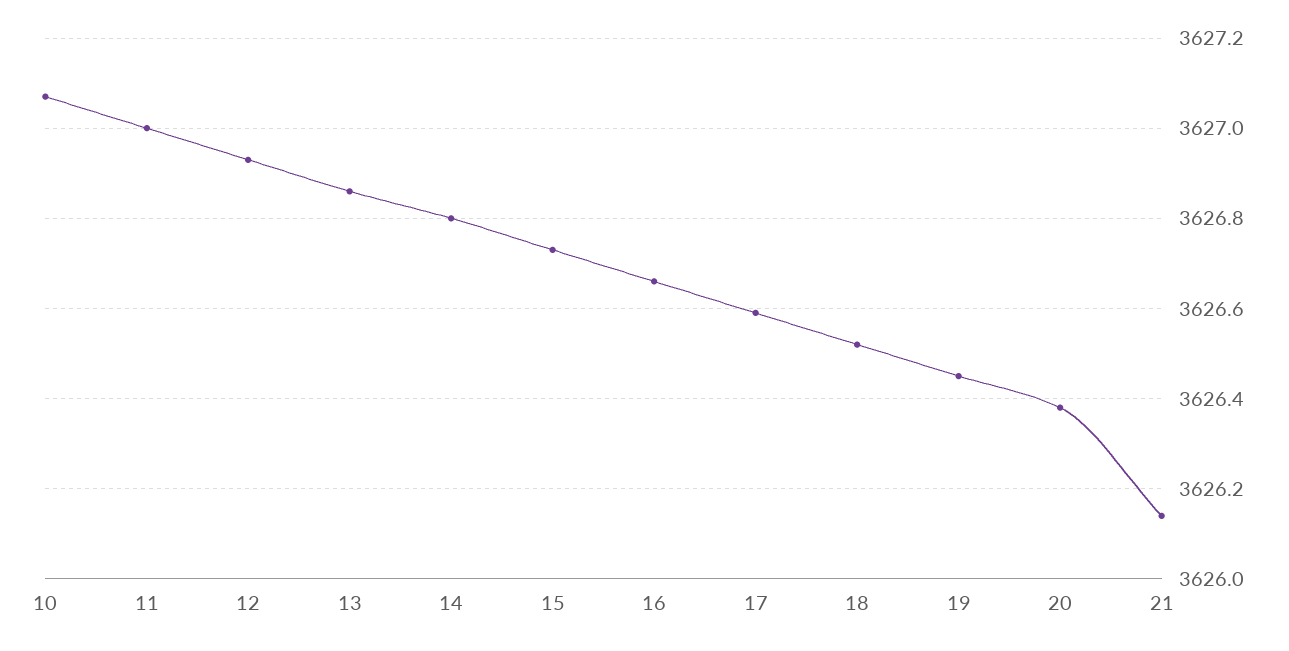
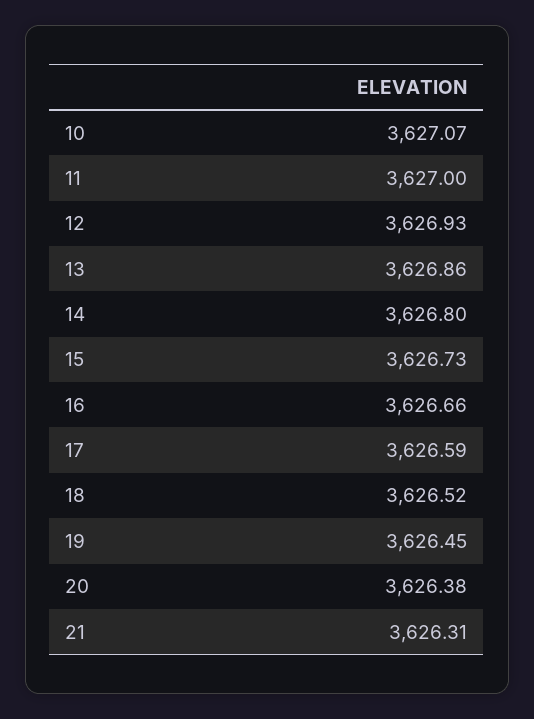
21: 3626.15 -> 3626.31

